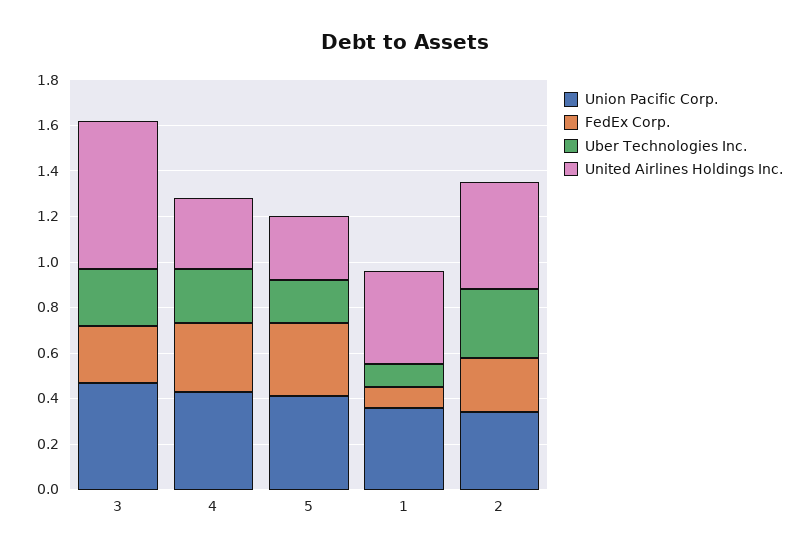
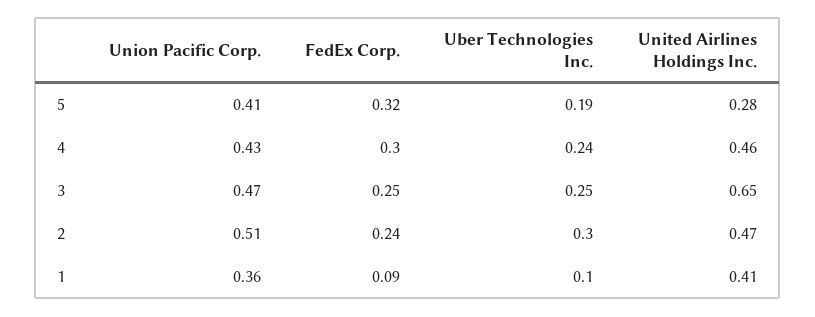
United Airlines Holdings Inc., 4: 0.3 -> 0.46
Union Pacific Corp., 2: 0.35 -> 0.51

